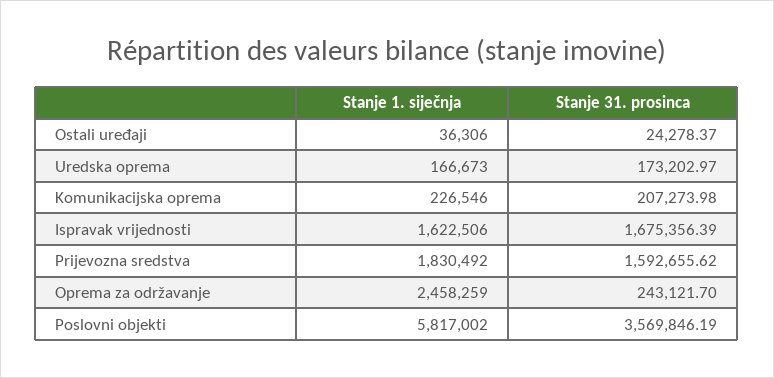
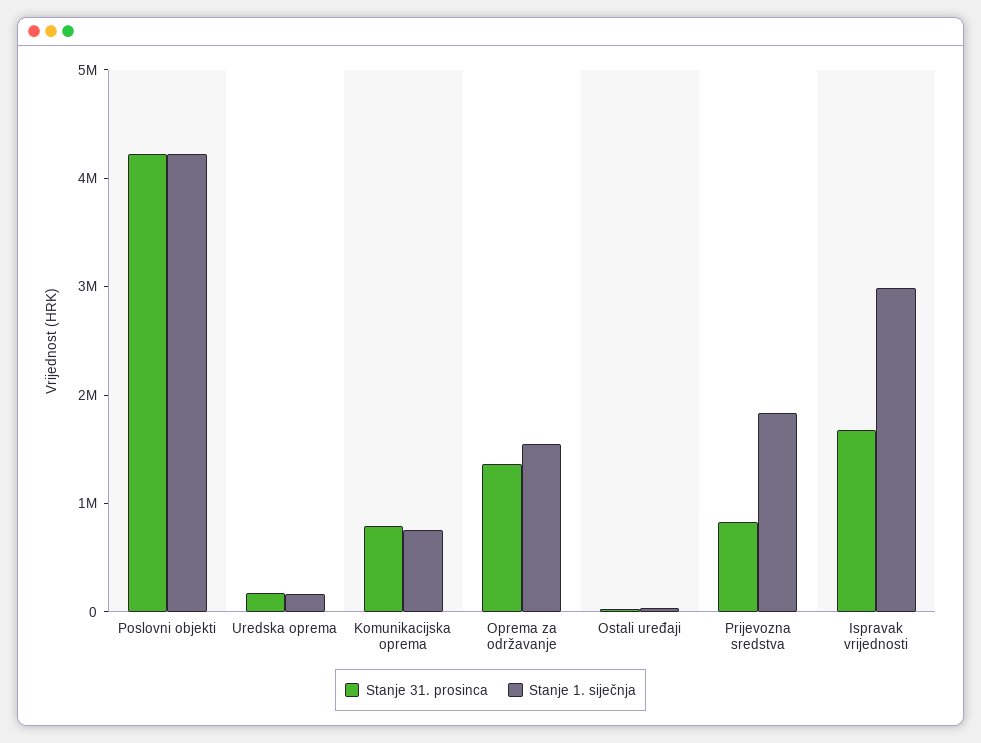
Stanje 1. siječnja, Komunikacijska oprema: 226546 -> 800000
Stanje 31. prosinca, Komunikacijska oprema: 207273.98 -> 800000
Stanje 1. siječnja, Ispravak vrijednosti: 1622506 -> 3000000
Stanje 31. prosinca, Prijevozna sredstva: 1592655.62 -> 800000
Stanje 1. siječnja, Oprema za održavanje: 2458259 -> 1600000
Stanje 31. prosinca, Oprema za održavanje: 243121.7 -> 1400000
Stanje 1. siječnja, Poslovni objekti: 5817002 -> 4200000
Stanje 31. prosinca, Poslovni objekti: 3569846.19 -> 4200000

